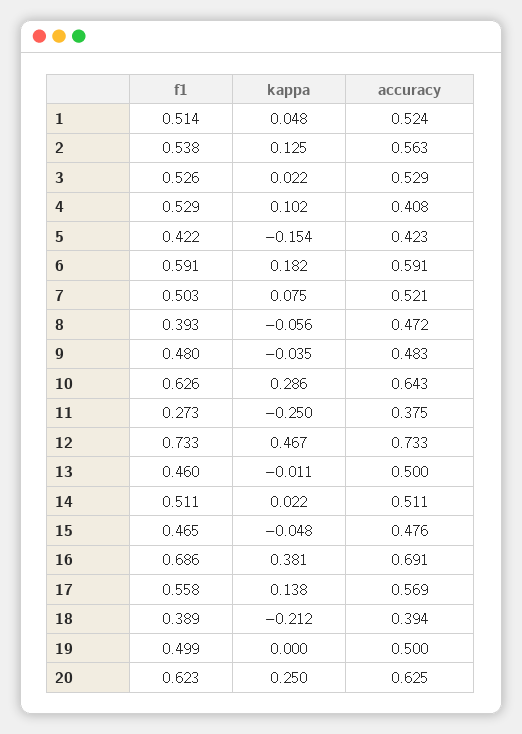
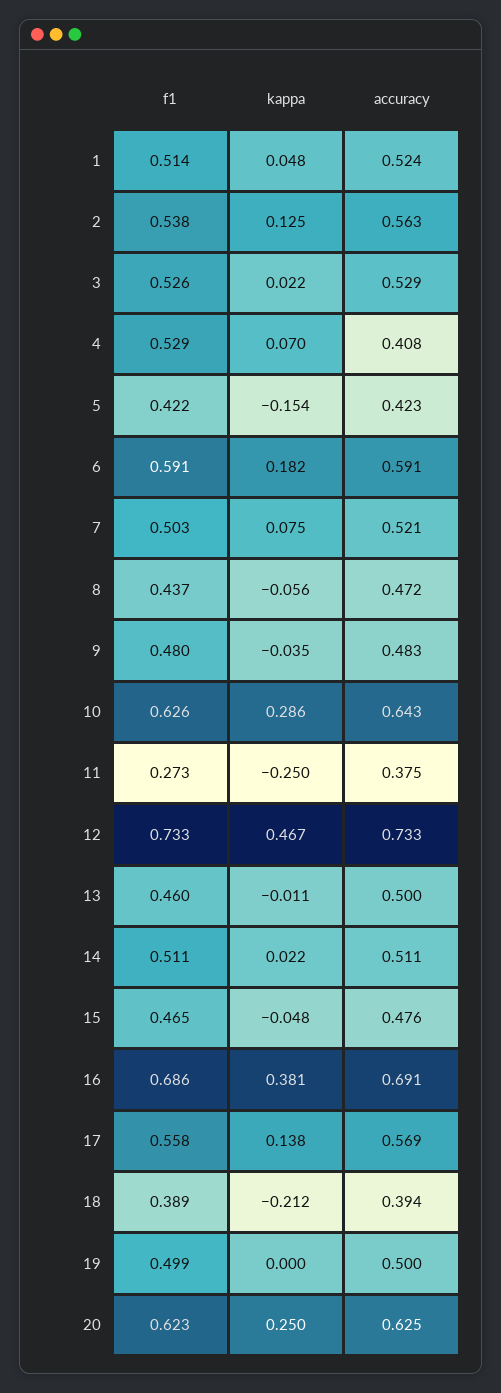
kappa, 4: 0.102 -> 0.07
f1, 8: 0.393 -> 0.437

